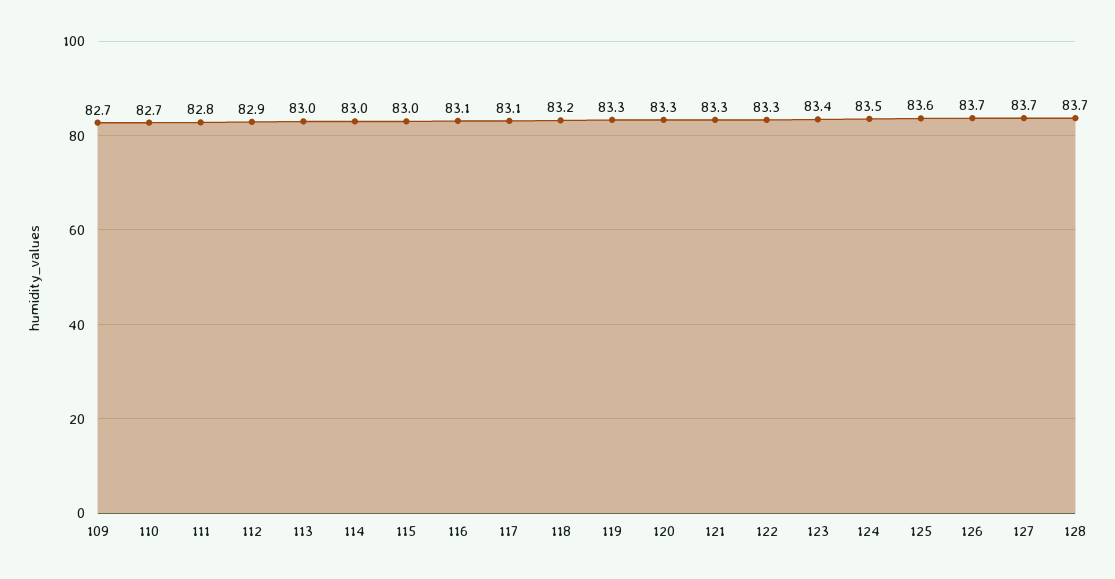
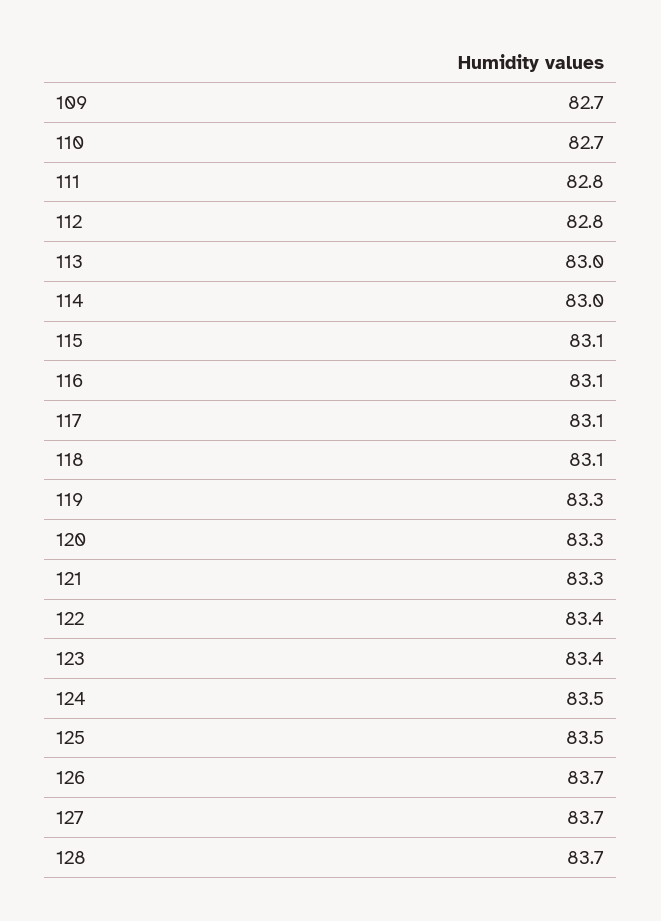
112: 82.9 -> 82.8
115: 83 -> 83.1
118: 83.2 -> 83.1
122: 83.3 -> 83.4
125: 83.6 -> 83.5

